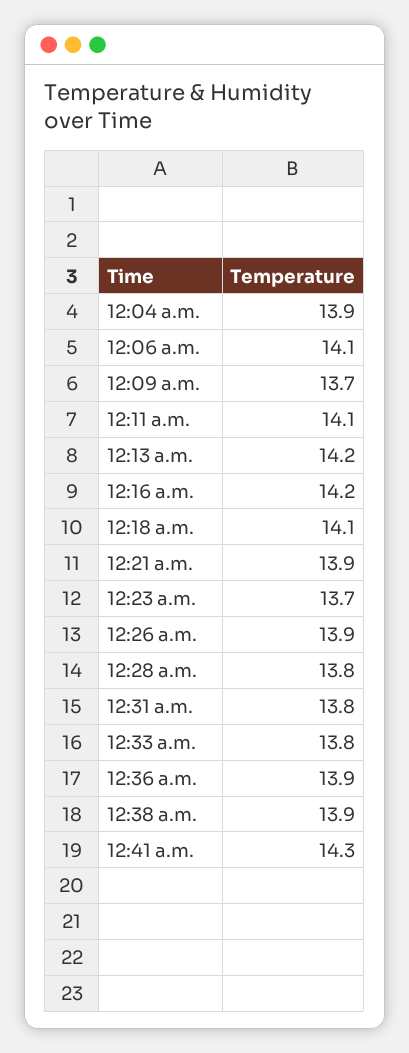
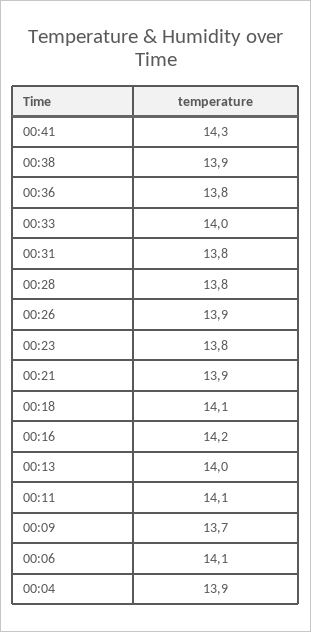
12:13 a.m.: 14.2 -> 14
12:23 a.m.: 13.7 -> 13.8
12:33 a.m.: 13.8 -> 14
12:36 a.m.: 13.9 -> 13.8

